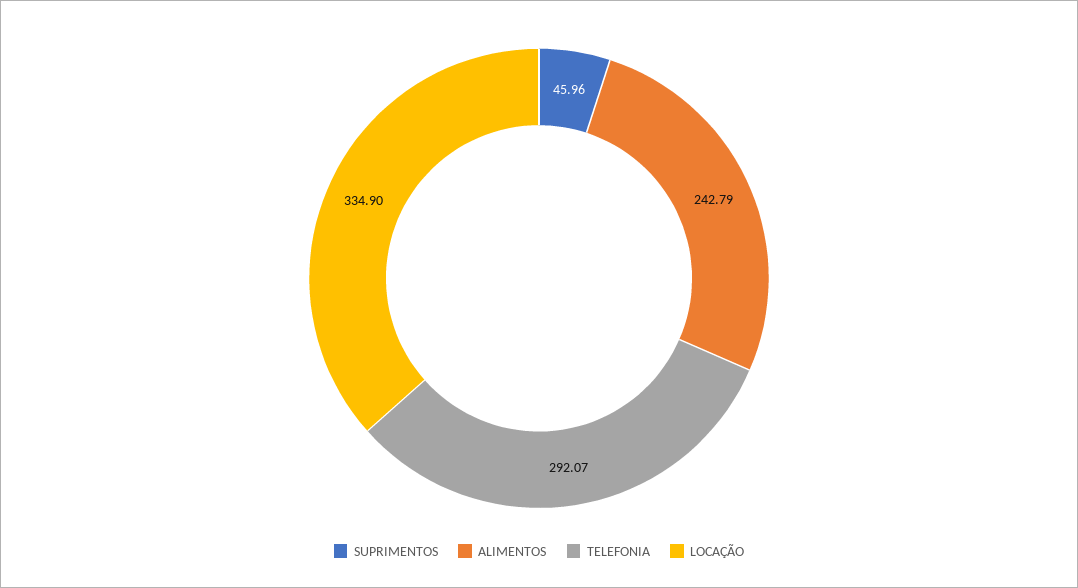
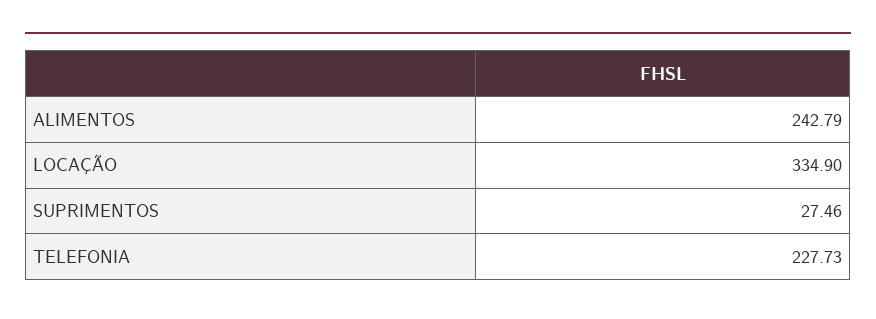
SUPRIMENTOS: 45.96 -> 27.46
TELEFONIA: 292.07 -> 227.73

